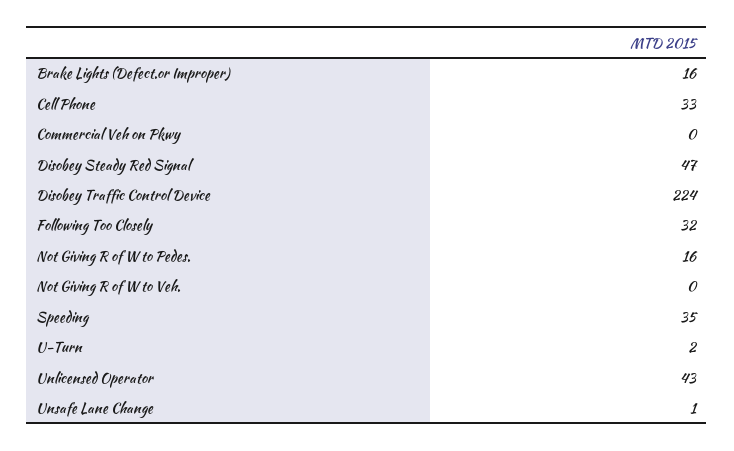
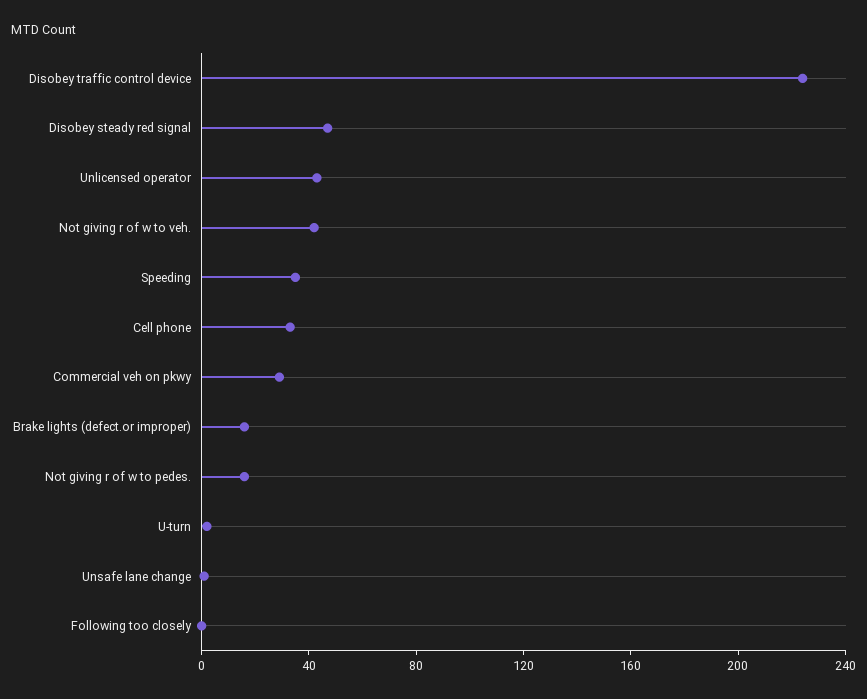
Commercial Veh on Pkwy: 0 -> 30
Following Too Closely: 32 -> 0
Not Giving R of W to Veh.: 0 -> 40

